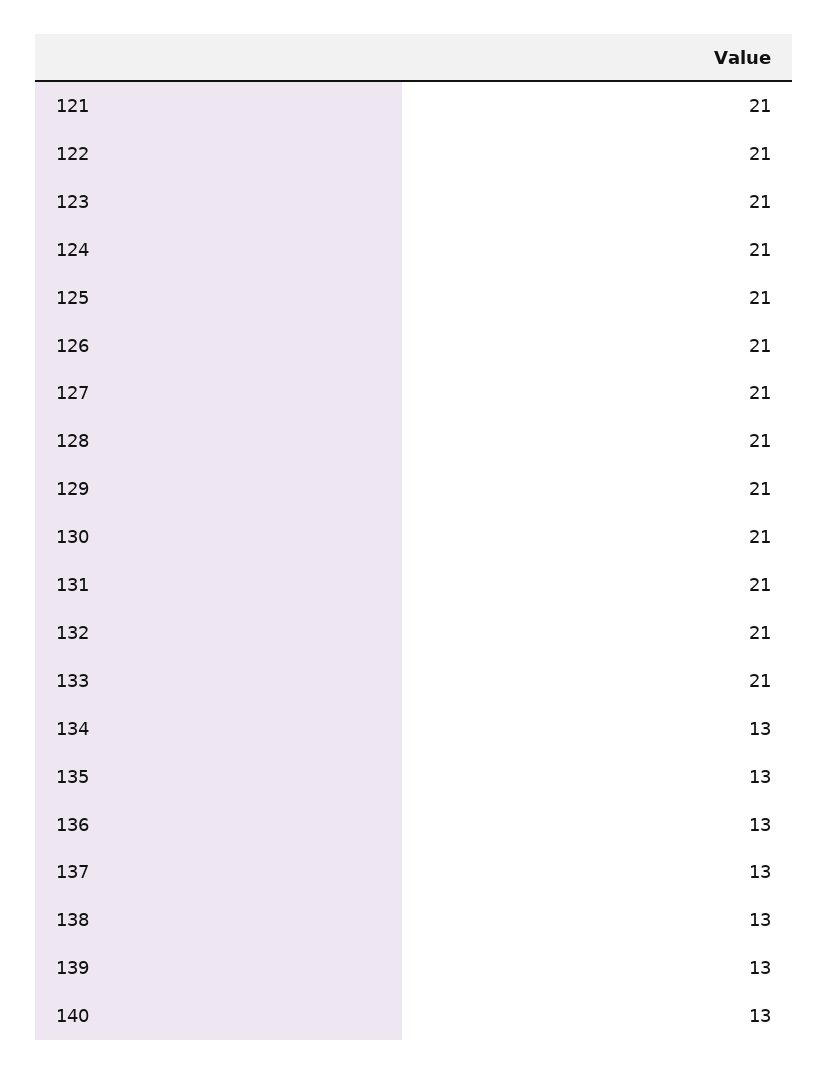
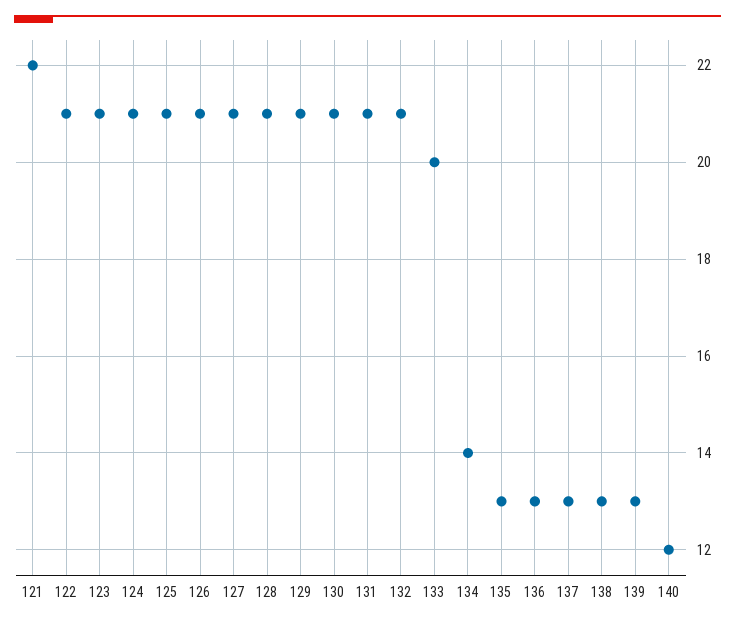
121: 21 -> 22
133: 21 -> 20
134: 13 -> 14
140: 13 -> 12

